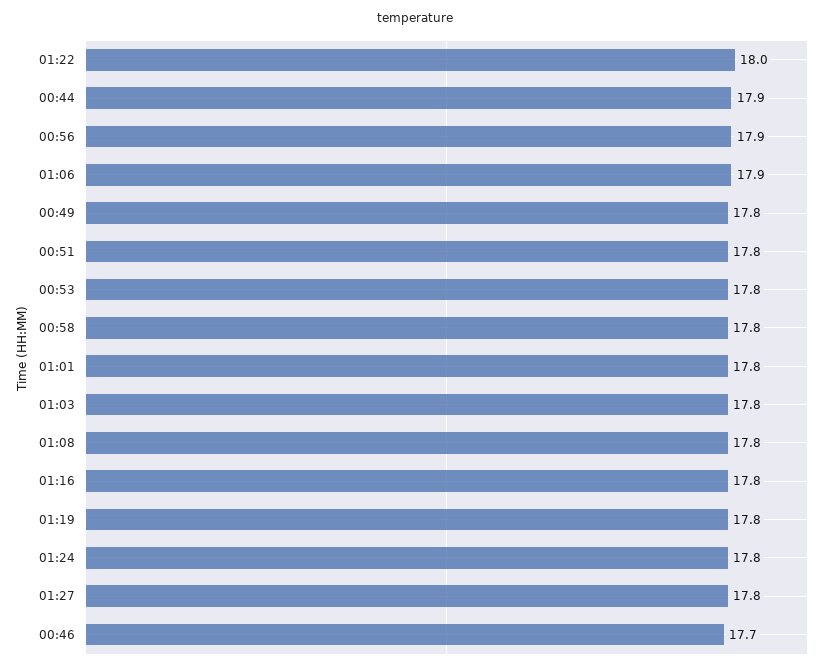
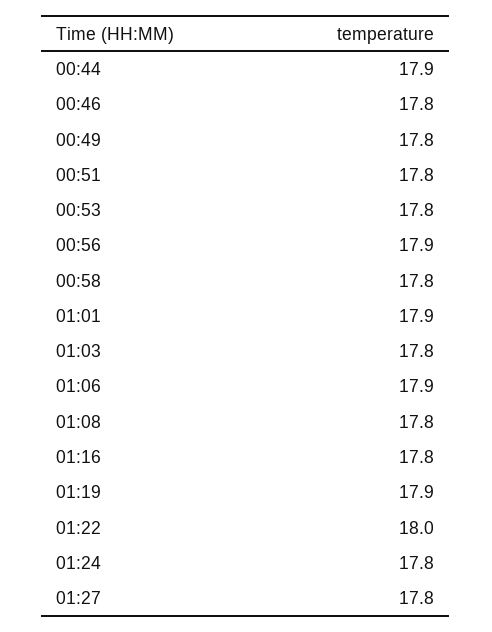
01:01: 17.8 -> 17.9
01:19: 17.8 -> 17.9
00:46: 17.7 -> 17.8

